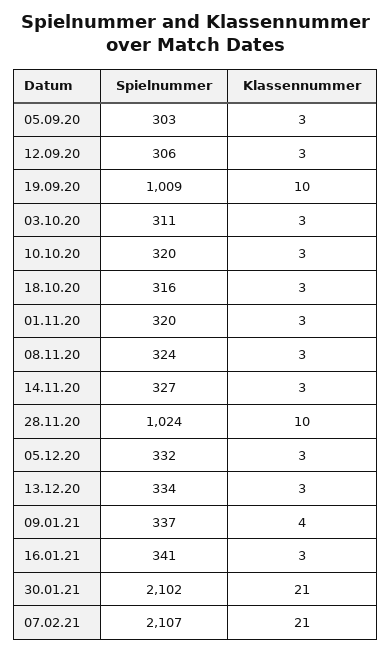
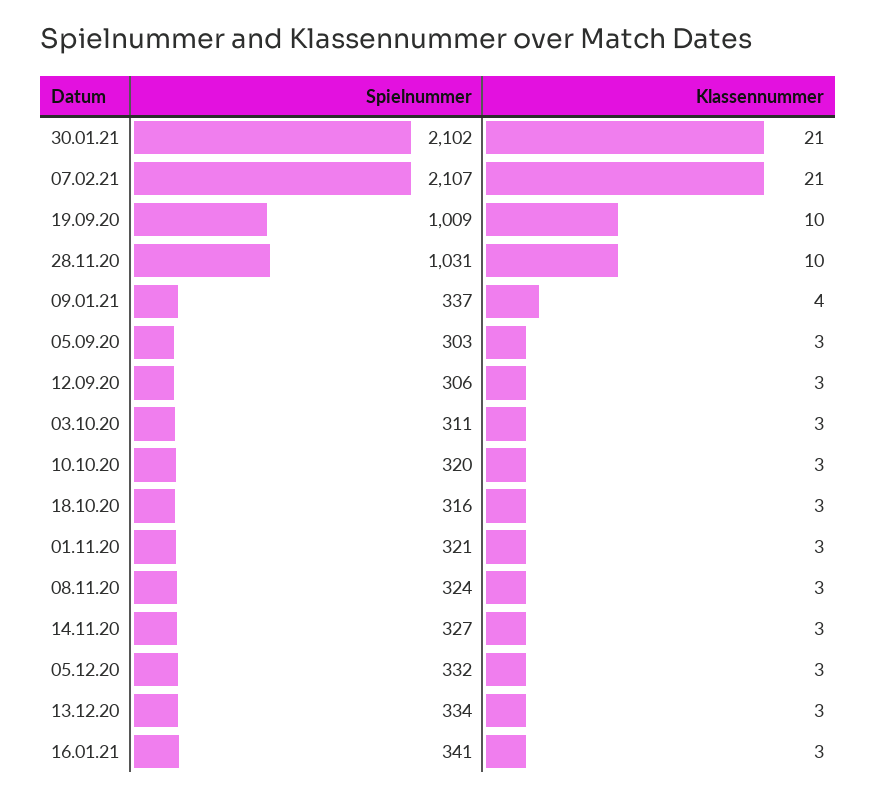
Spielnummer, 01.11.20: 320 -> 321
Spielnummer, 28.11.20: 1024 -> 1031

